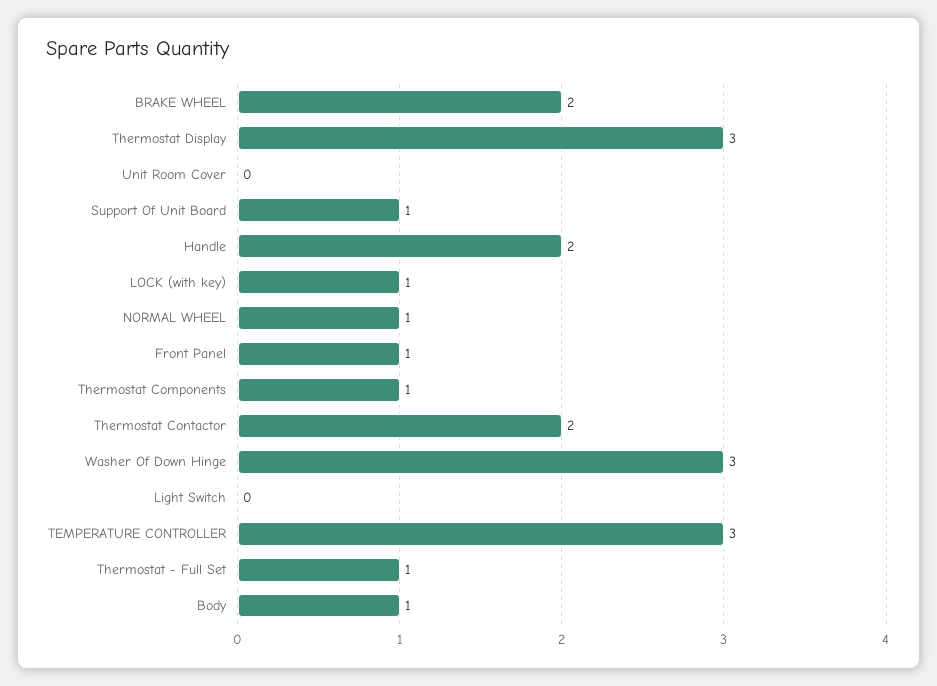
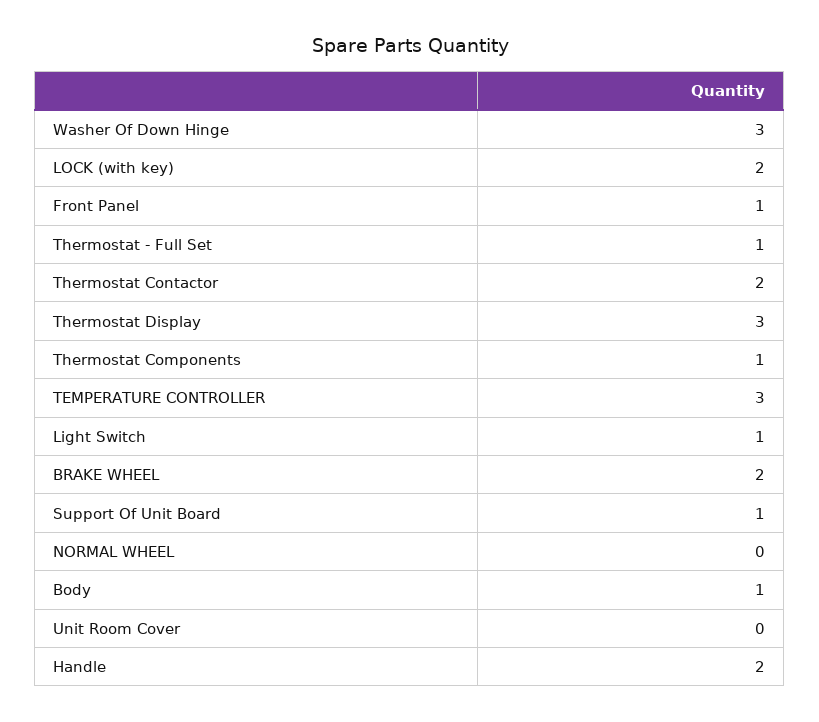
LOCK (with key): 1 -> 2
NORMAL WHEEL: 1 -> 0
Light Switch: 0 -> 1

